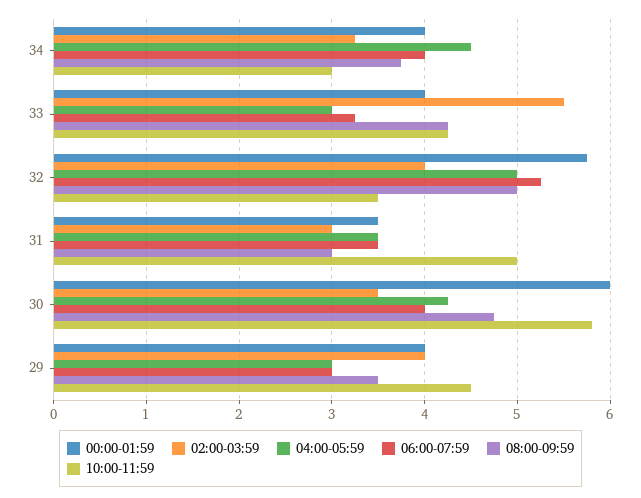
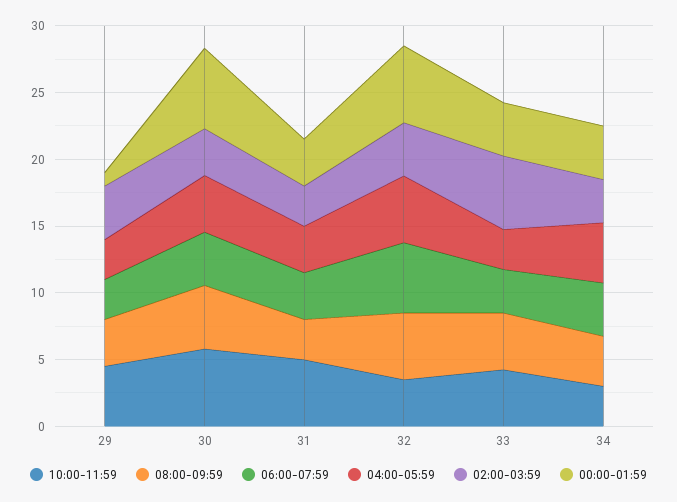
00:00-01:59, 29: 4 -> 1

